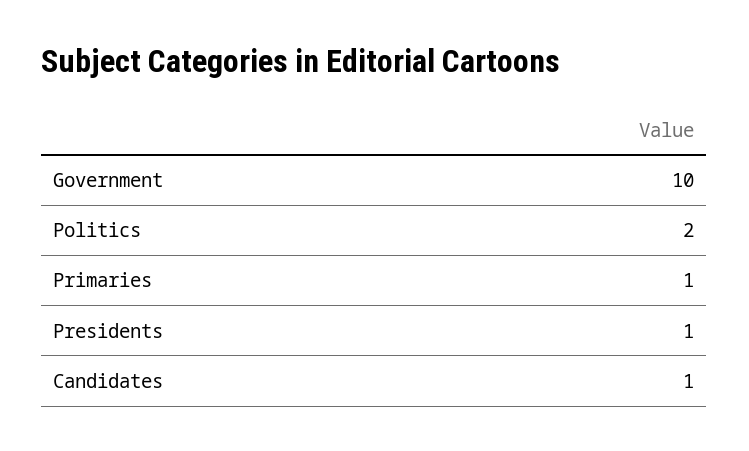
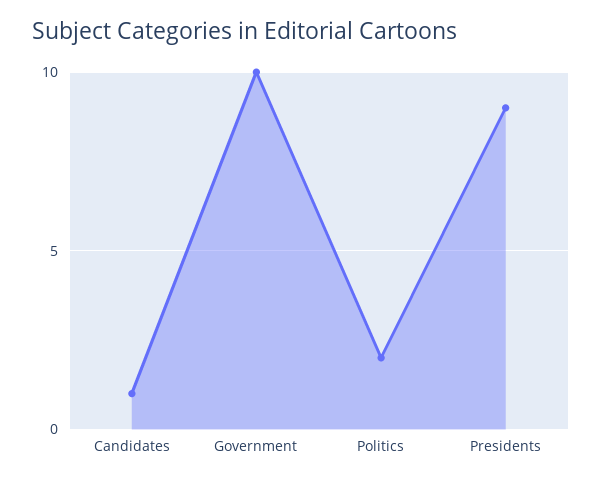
Primaries: 1 -> none
Presidents: 1 -> 9

